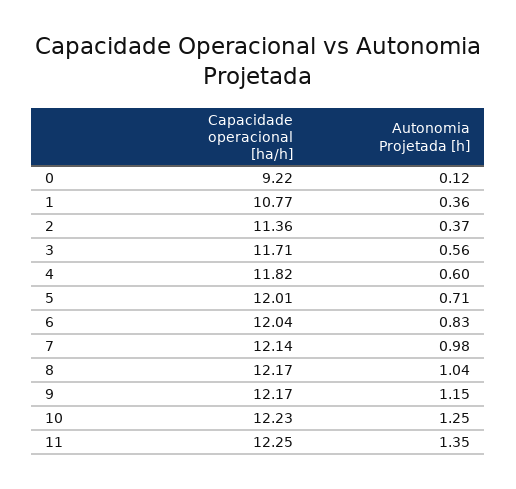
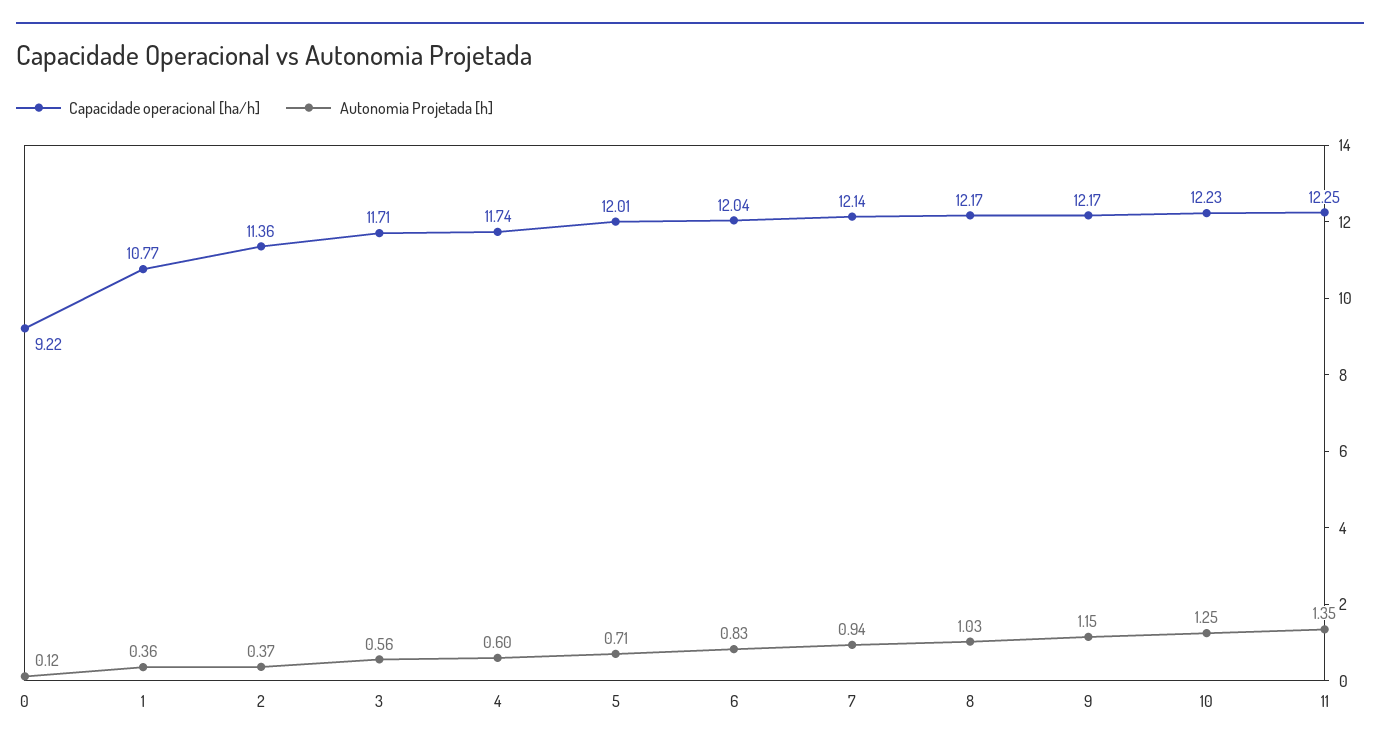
Capacidade operacional [ha/h], 4: 11.82 -> 11.74
Autonomia Projetada [h], 7: 0.98 -> 0.94
Autonomia Projetada [h], 8: 1.04 -> 1.03

